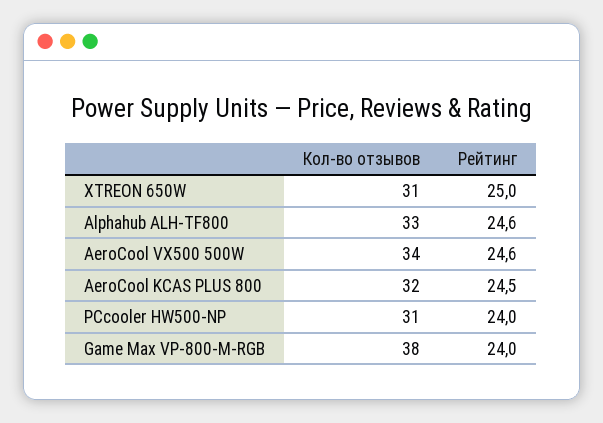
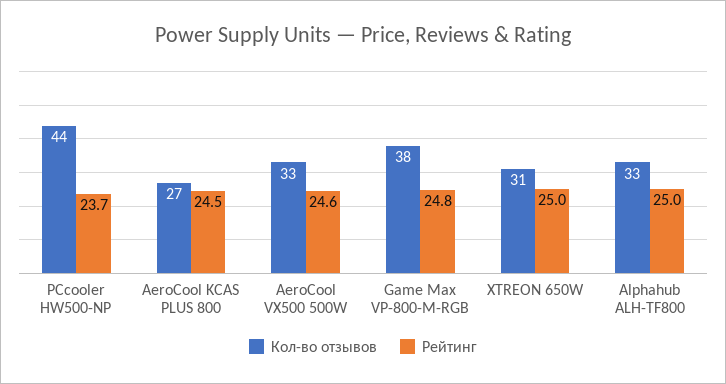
Рейтинг, Alphahub ALH-TF800: 24.6 -> 25
Кол-во отзывов, AeroCool VX500 500W: 34 -> 33
Кол-во отзывов, AeroCool KCAS PLUS 800: 32 -> 27
Кол-во отзывов, PCcooler HW500-NP: 31 -> 44
Рейтинг, PCcooler HW500-NP: 24 -> 23.7
Рейтинг, Game Max VP-800-M-RGB: 24 -> 24.8

